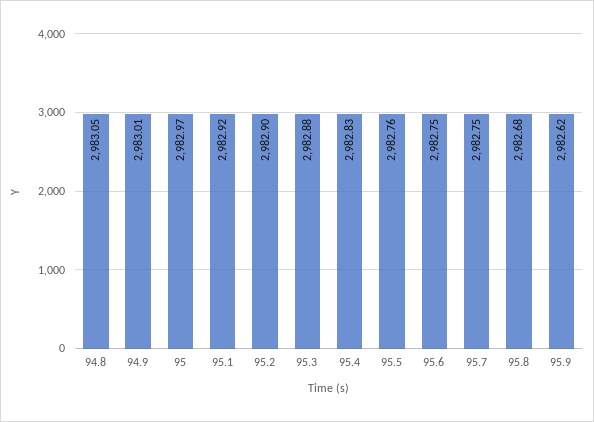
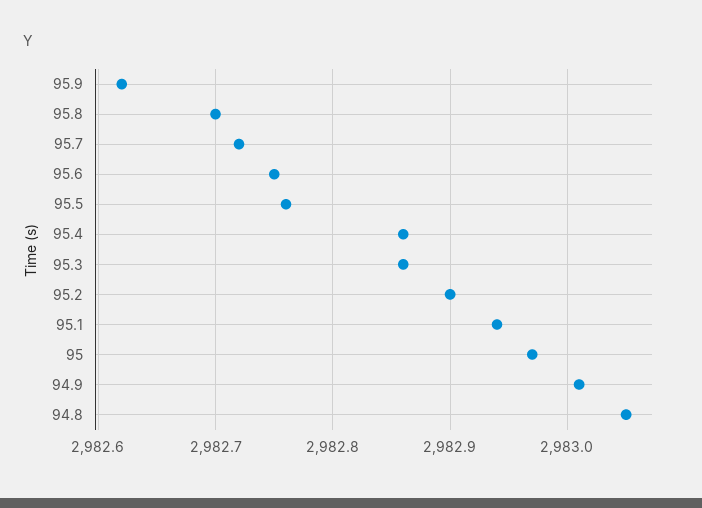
95.1: 2982.92 -> 2982.94
95.3: 2982.88 -> 2982.86
95.4: 2982.83 -> 2982.86
95.7: 2982.75 -> 2982.72
95.8: 2982.68 -> 2982.7

